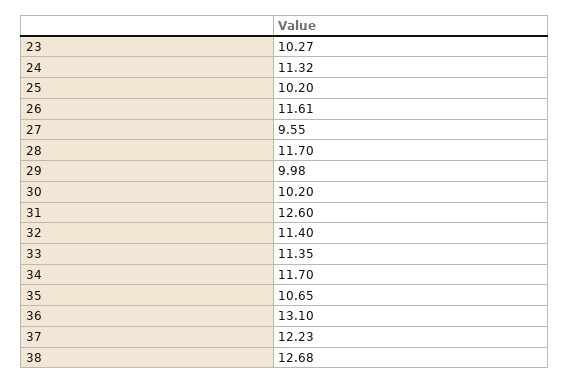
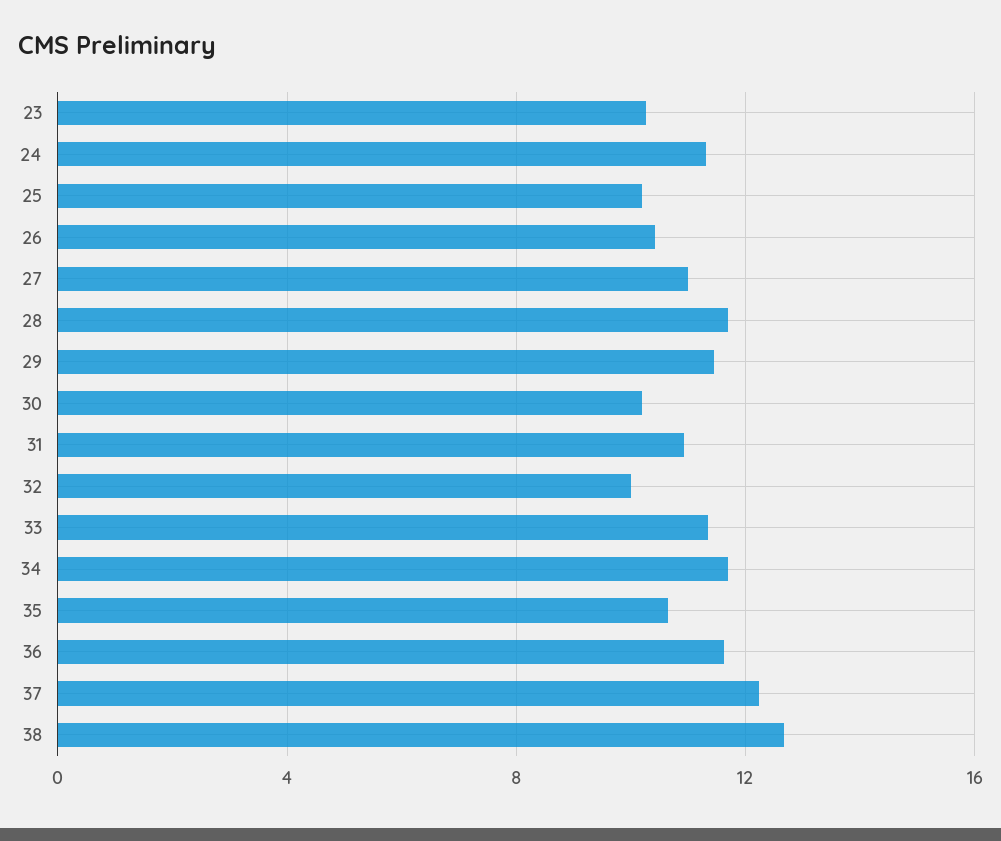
26: 11.61 -> 10.5
27: 9.55 -> 11
29: 9.98 -> 11.5
31: 12.6 -> 11
32: 11.4 -> 10
36: 13.1 -> 11.5

